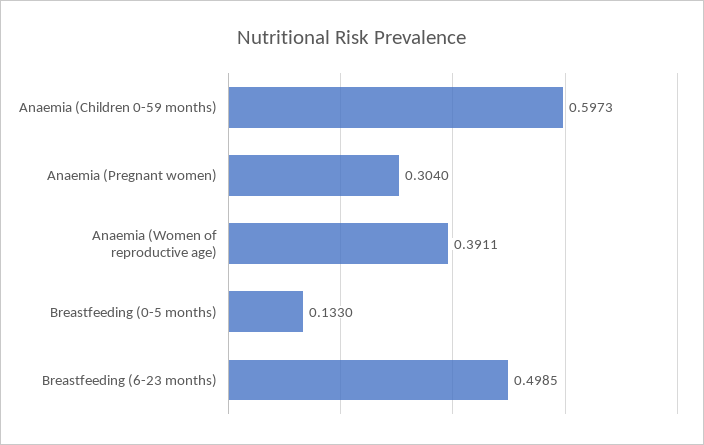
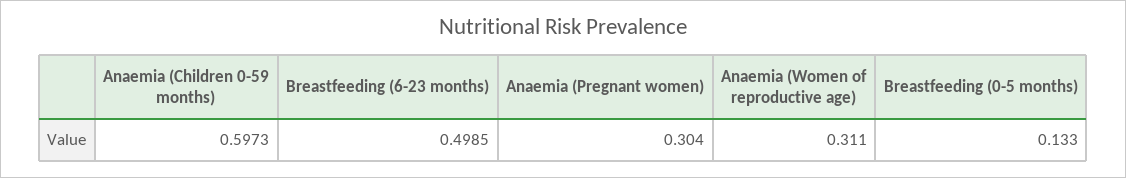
Anaemia (Women of reproductive age): 0.3911 -> 0.311

